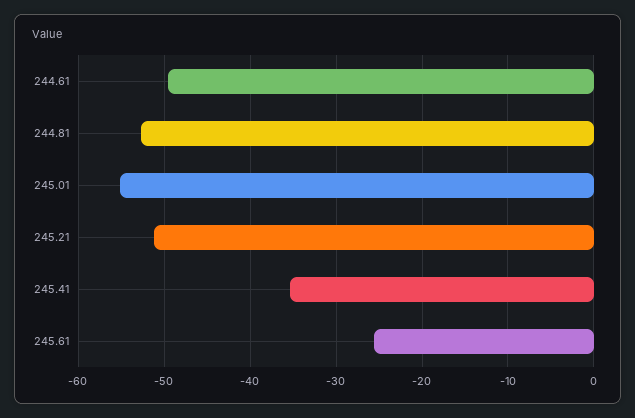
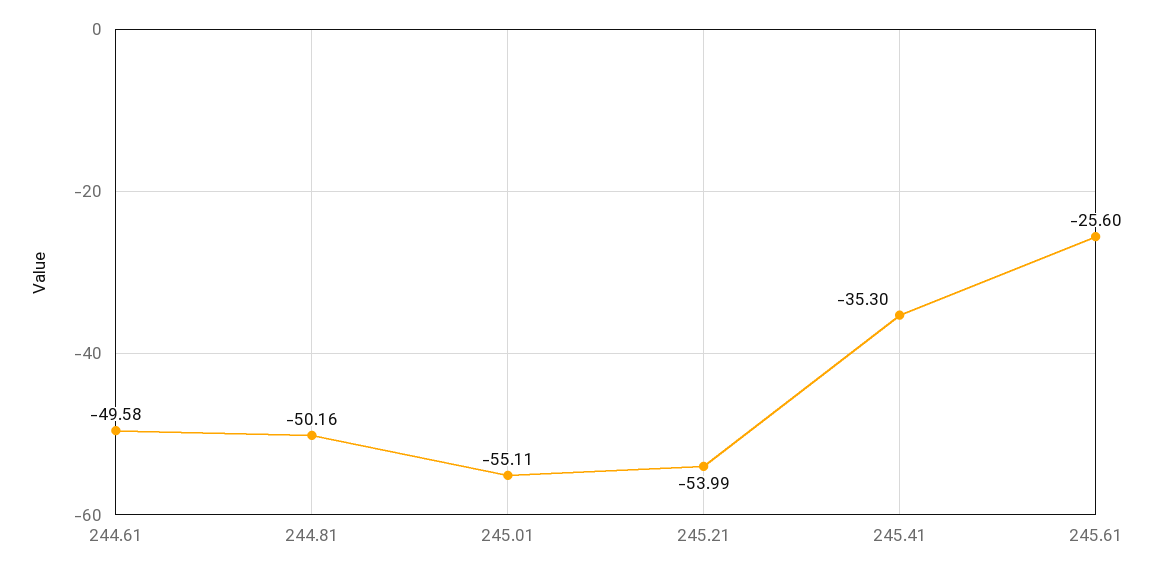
244.81: -53 -> -50.16
245.21: -51 -> -53.99

